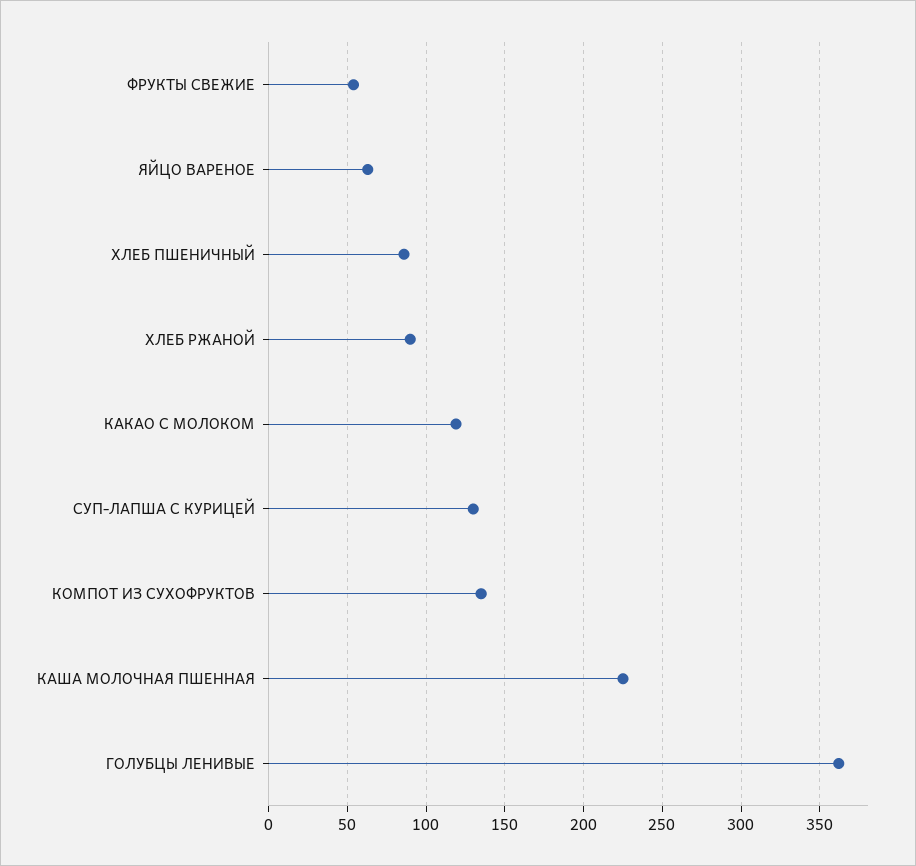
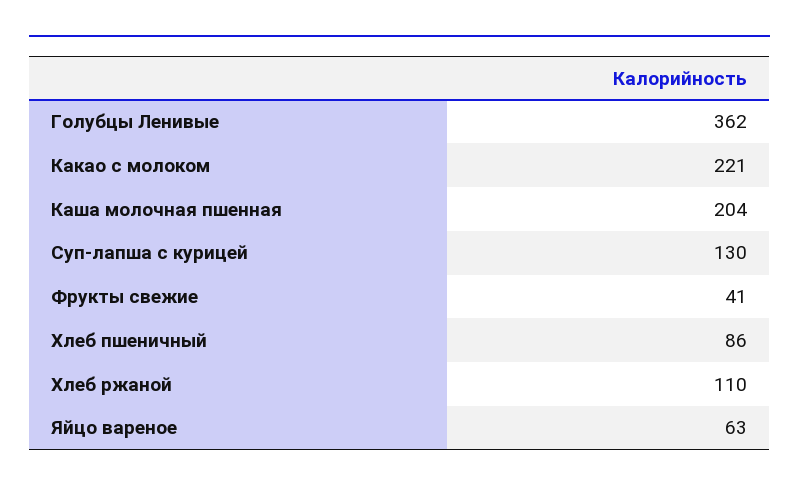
ФРУКТЫ СВЕЖИЕ: 55 -> 41
ХЛЕБ РЖАНОЙ: 90 -> 110
КАКАО С МОЛОКОМ: 120 -> 221
КОМПОТ ИЗ СУХОФРУКТОВ: 135 -> none
КАША МОЛОЧНАЯ ПШЕННАЯ: 225 -> 204

